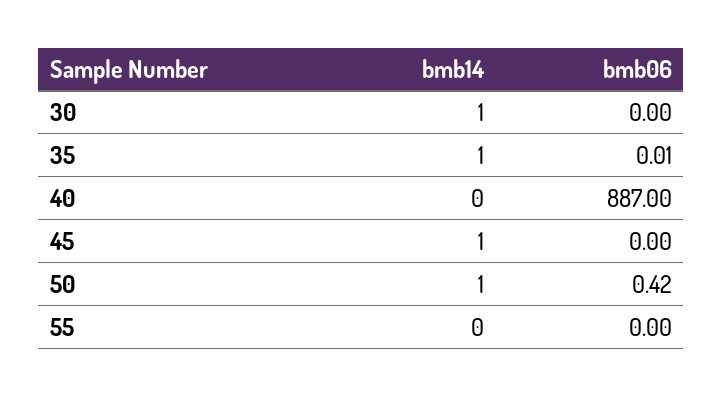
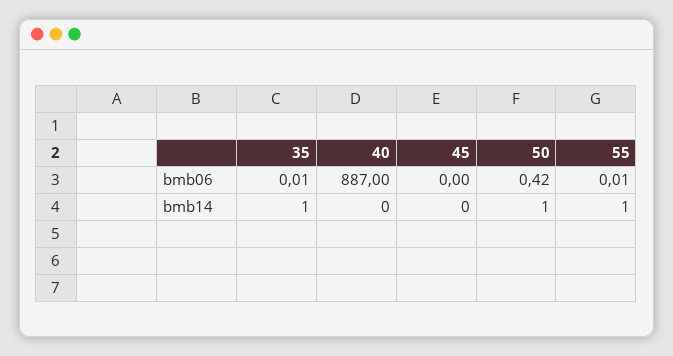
bmb14, 30: 1 -> none
bmb06, 30: 0 -> none
bmb14, 45: 1 -> 0
bmb14, 55: 0 -> 1
bmb06, 55: 0 -> 0.01

